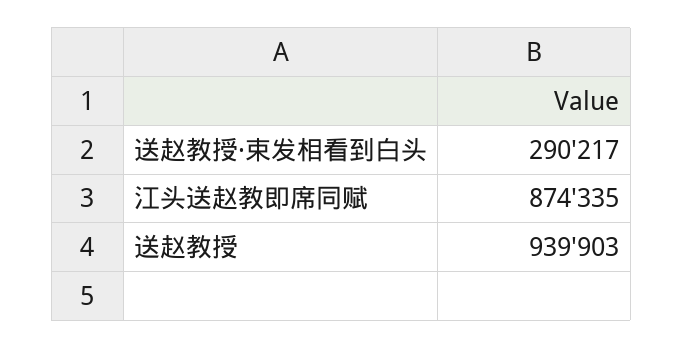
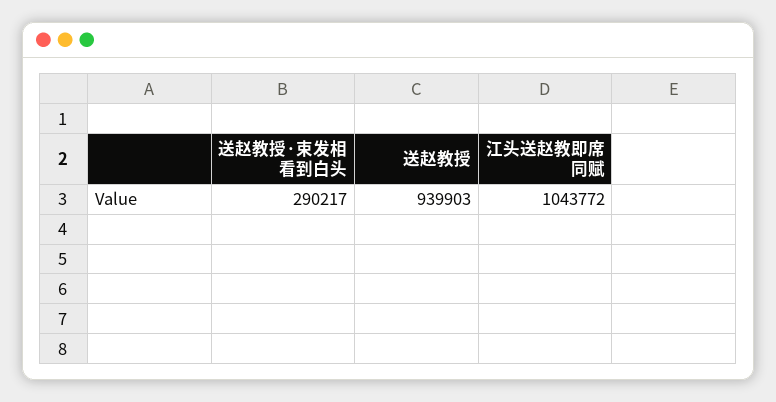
江头送赵教即席同赋: 874335 -> 1043772

